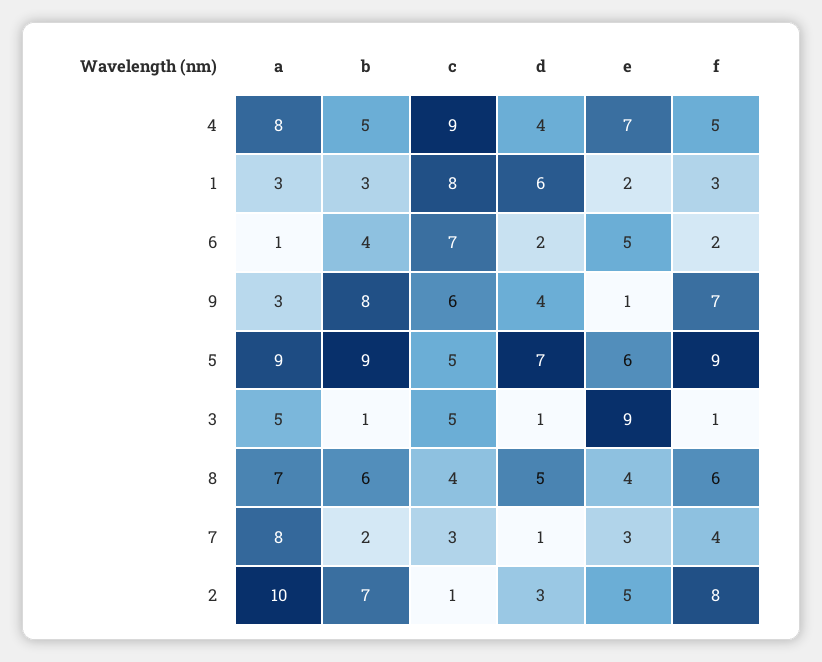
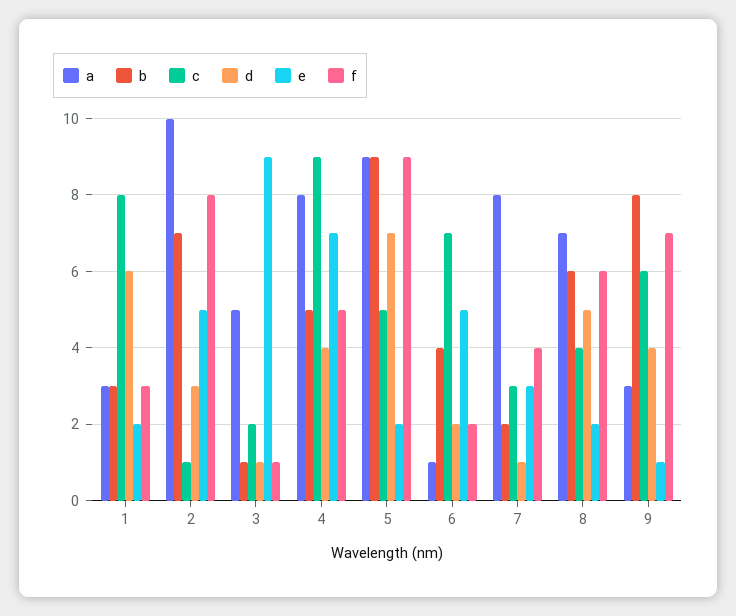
e, 5: 6 -> 2
c, 3: 5 -> 2
e, 8: 4 -> 2

